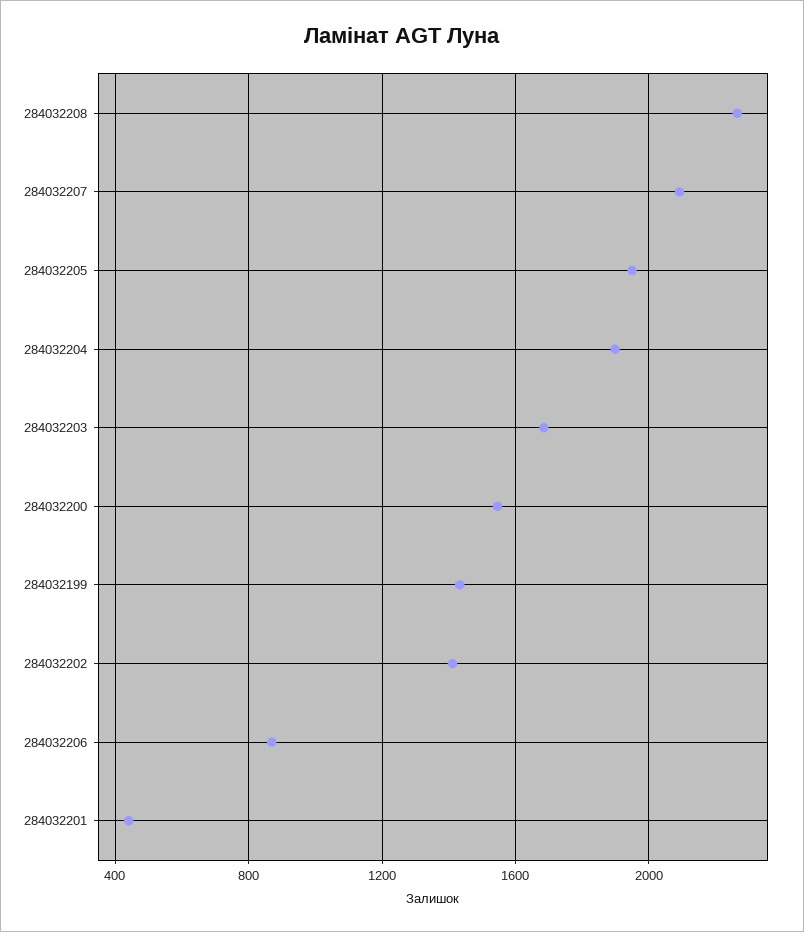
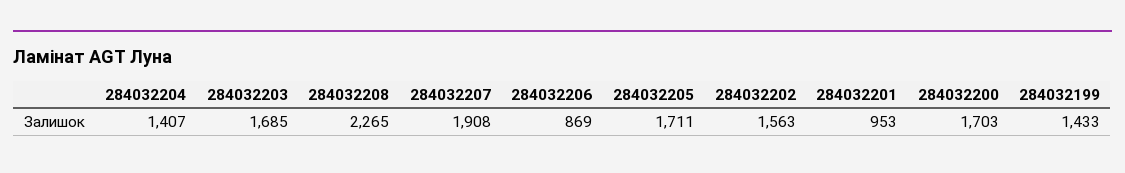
284032207: 2100 -> 1908
284032205: 1950 -> 1711
284032204: 1900 -> 1407
284032200: 1550 -> 1703
284032202: 1400 -> 1563
284032201: 450 -> 953

